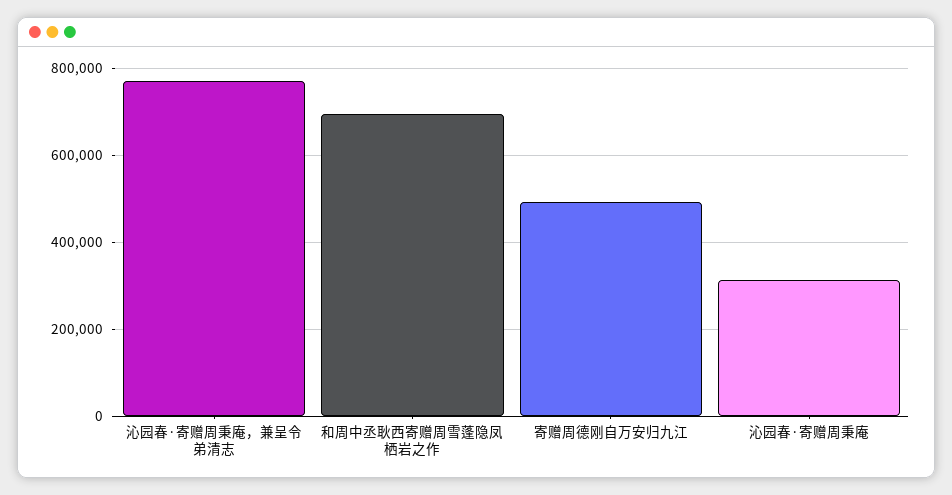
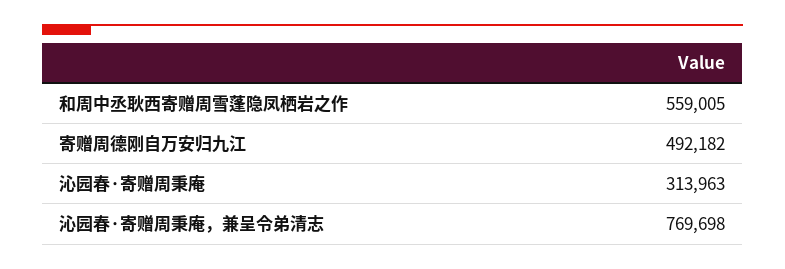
和周中丞耿西寄赠周雪蓬隐凤栖岩之作: 700000 -> 559005

